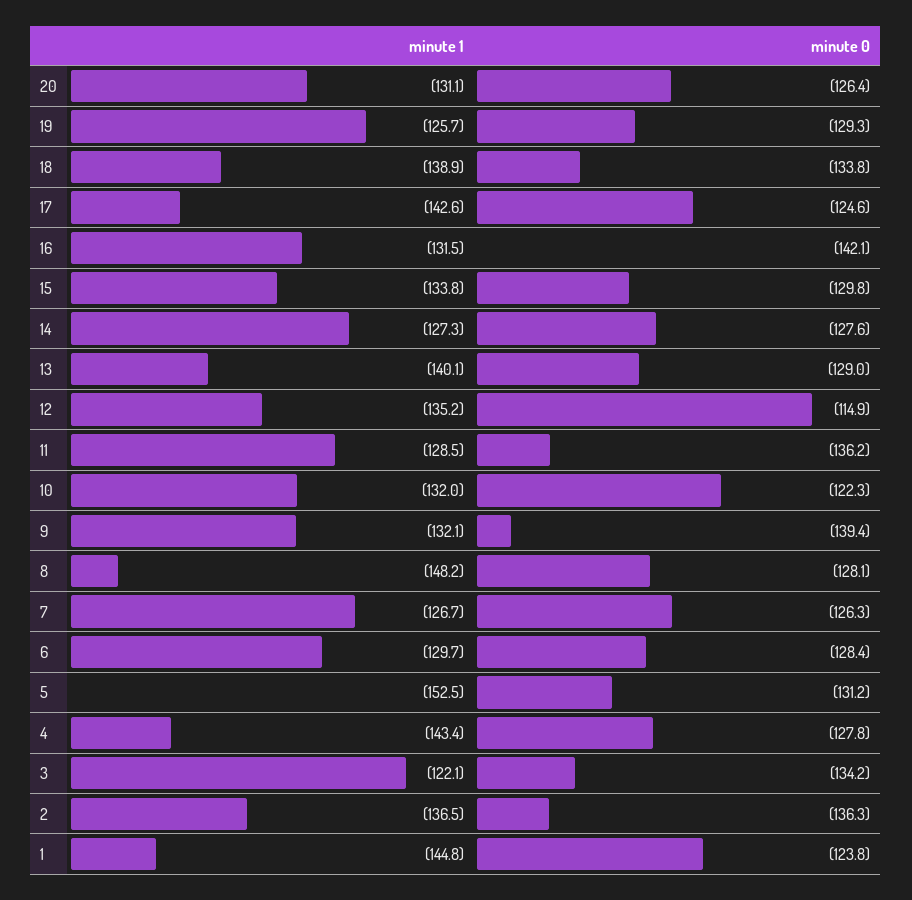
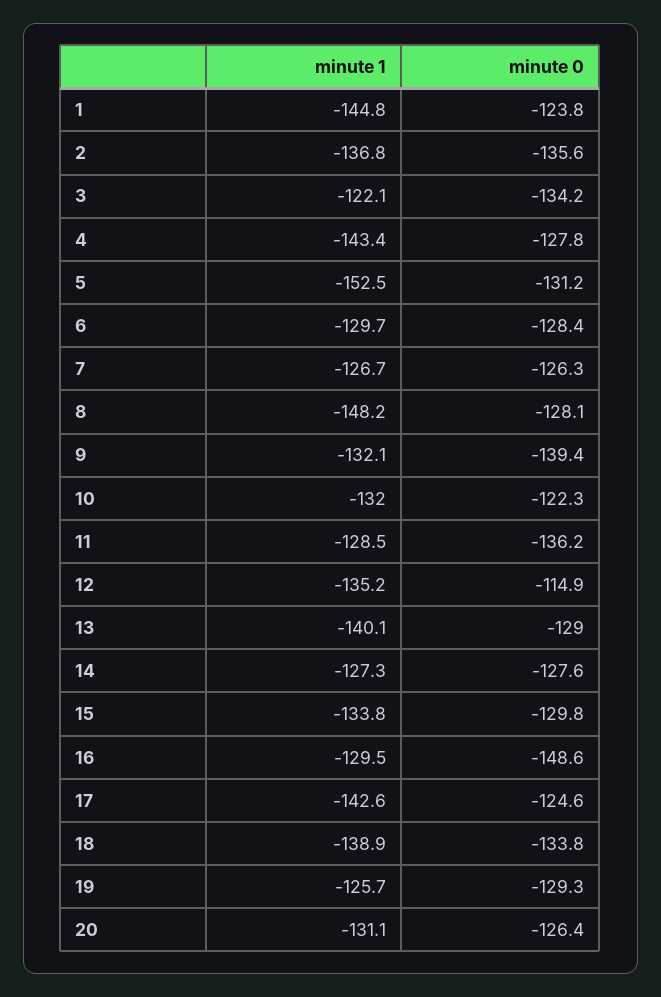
minute 1, 16: -131.5 -> -129.5
minute 0, 16: -142.1 -> -148.6
minute 1, 2: -136.5 -> -136.8
minute 0, 2: -136.3 -> -135.6

